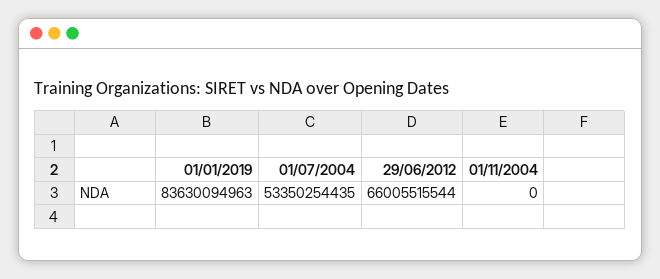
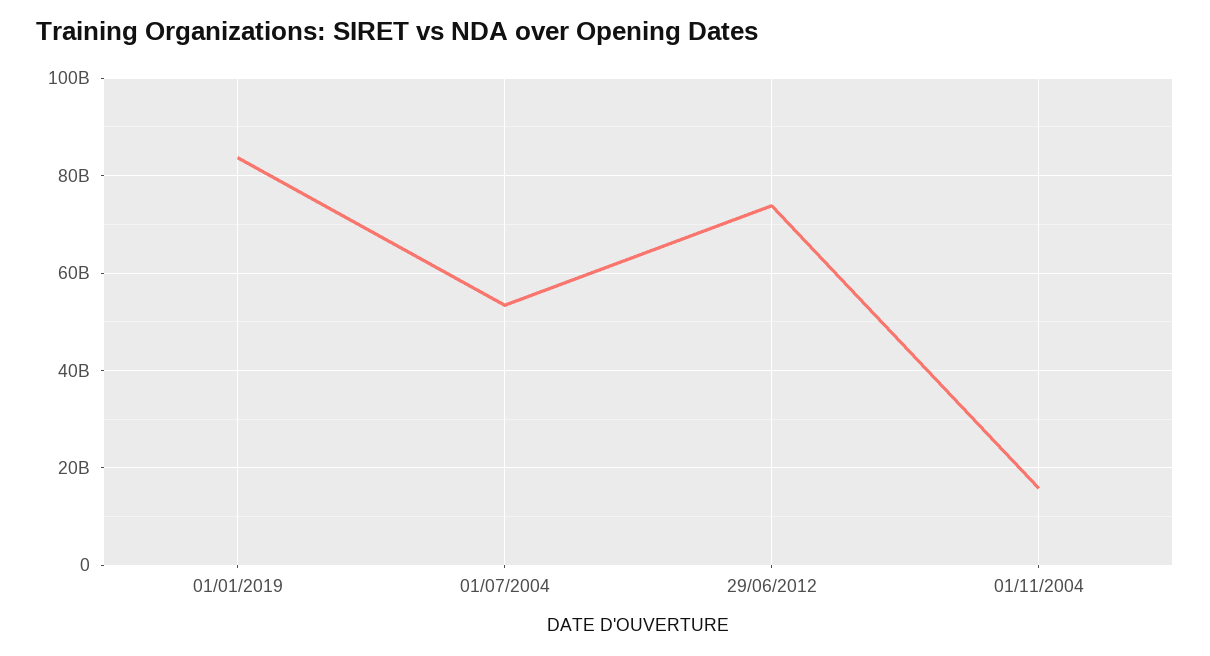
29/06/2012: 66005515544 -> 74000000000
01/11/2004: 0 -> 16000000000

